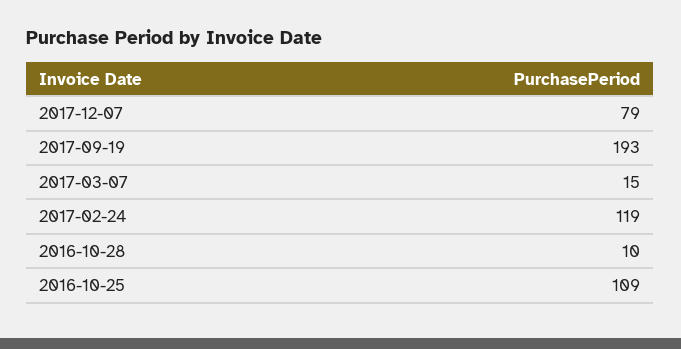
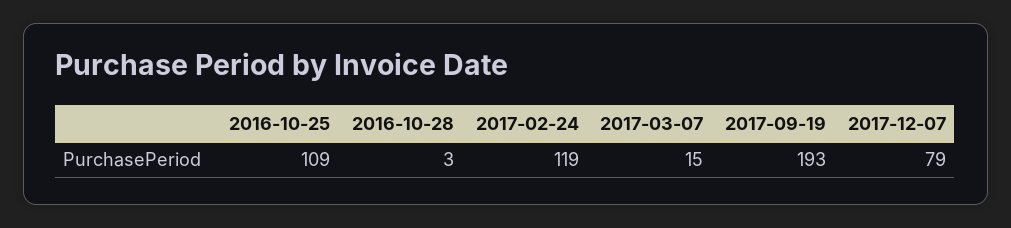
2016-10-28: 10 -> 3

